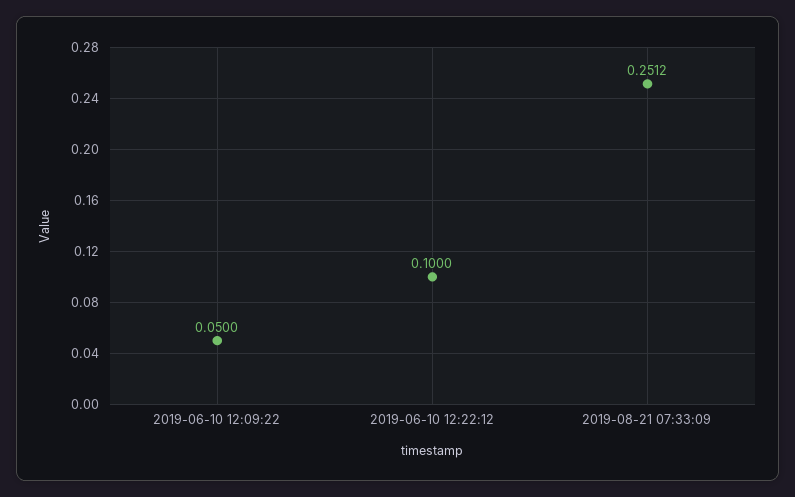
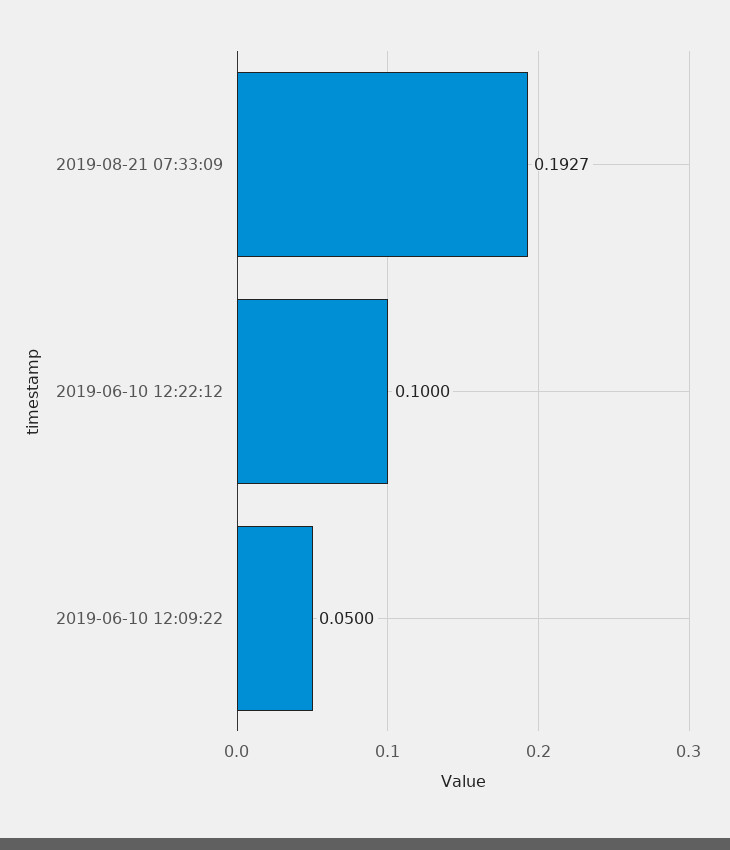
2019-08-21 07:33:09: 0.2512 -> 0.1927

